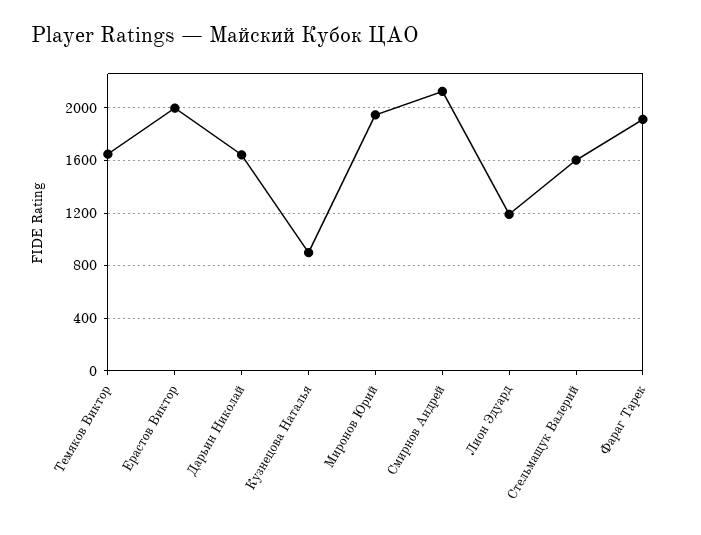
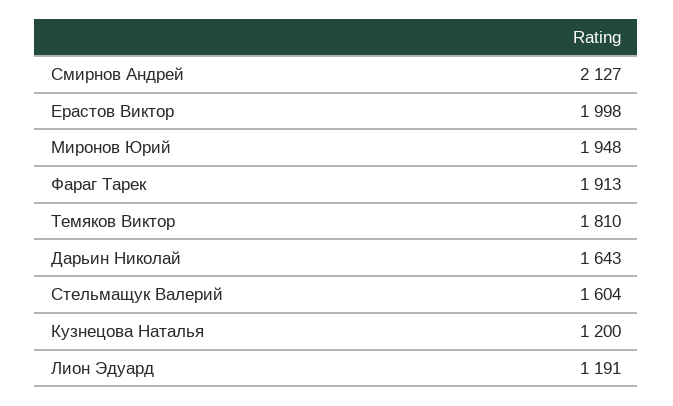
Темяков Виктор: 1650 -> 1810
Кузнецова Наталья: 900 -> 1200

